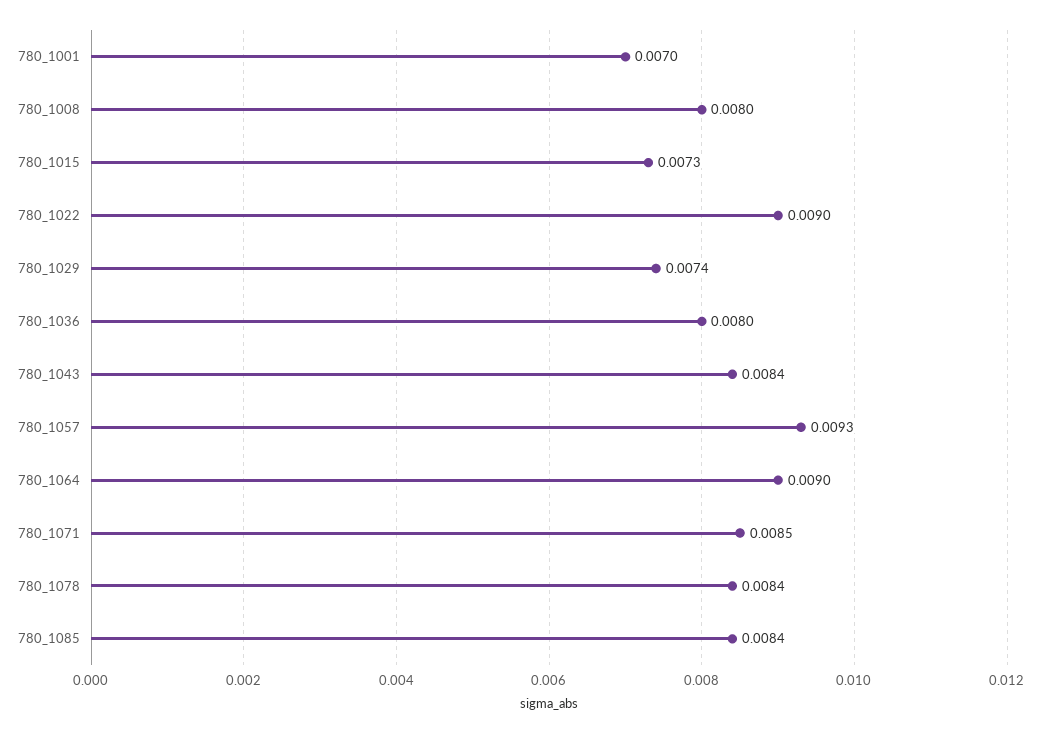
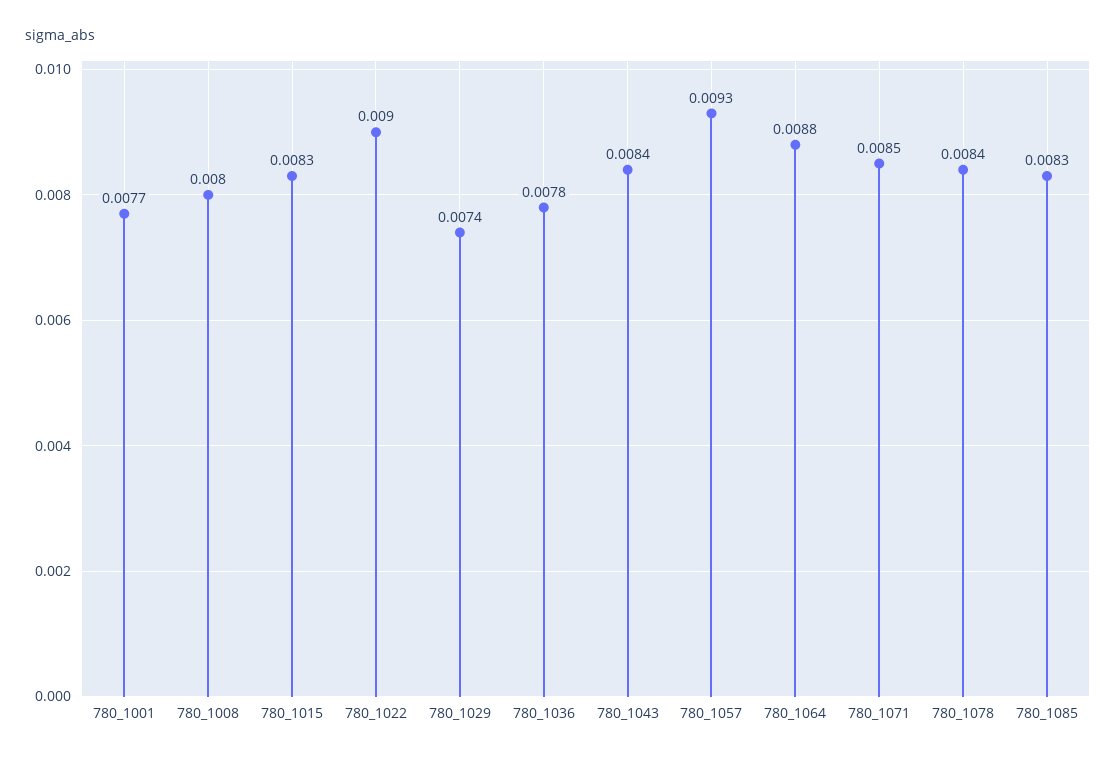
780_1001: 0.007 -> 0.0077
780_1015: 0.0073 -> 0.0083
780_1036: 0.008 -> 0.0078
780_1064: 0.009 -> 0.0088
780_1085: 0.0084 -> 0.0083

